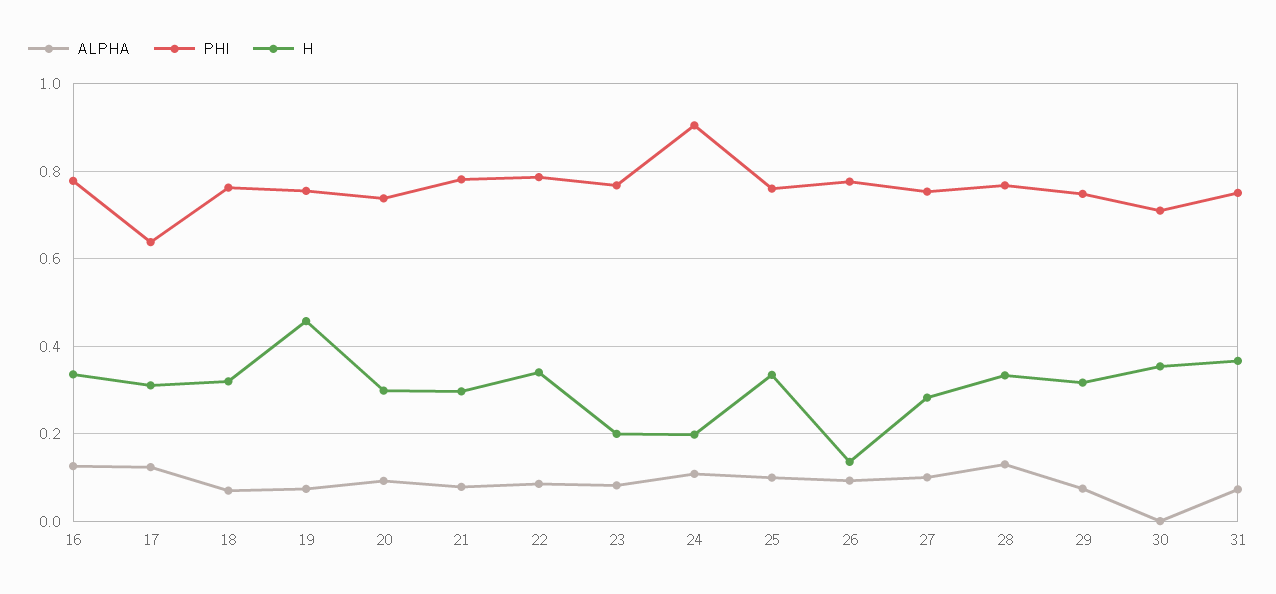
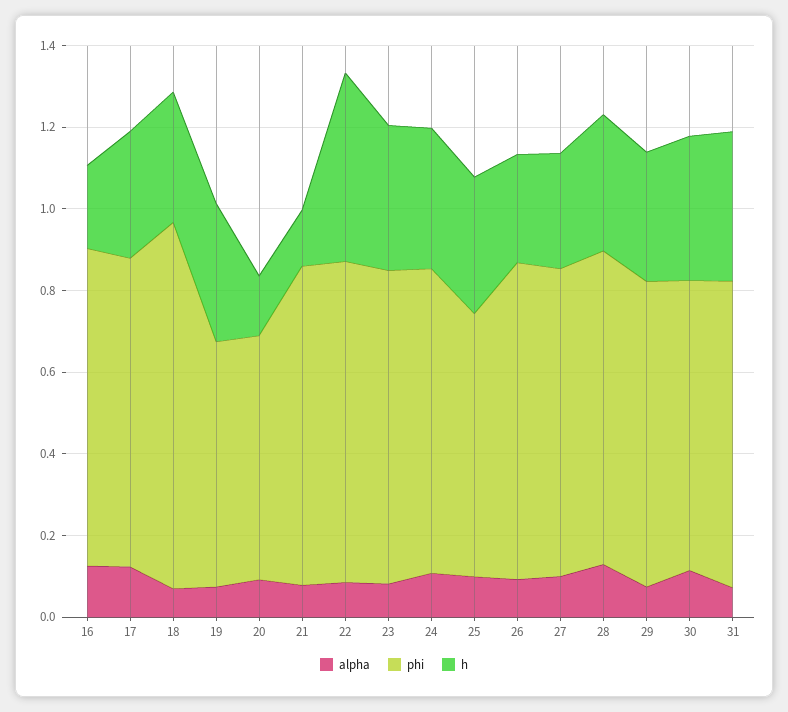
H, 16: 0.34 -> 0.2
PHI, 17: 0.64 -> 0.75
PHI, 18: 0.76 -> 0.9
PHI, 19: 0.76 -> 0.6
H, 19: 0.46 -> 0.35
PHI, 20: 0.74 -> 0.6
H, 20: 0.3 -> 0.15
H, 21: 0.3 -> 0.15
H, 22: 0.34 -> 0.45
H, 23: 0.2 -> 0.35
PHI, 24: 0.9 -> 0.75
H, 24: 0.2 -> 0.35
PHI, 25: 0.76 -> 0.65
H, 26: 0.14 -> 0.25
ALPHA, 30: 0 -> 0.1

